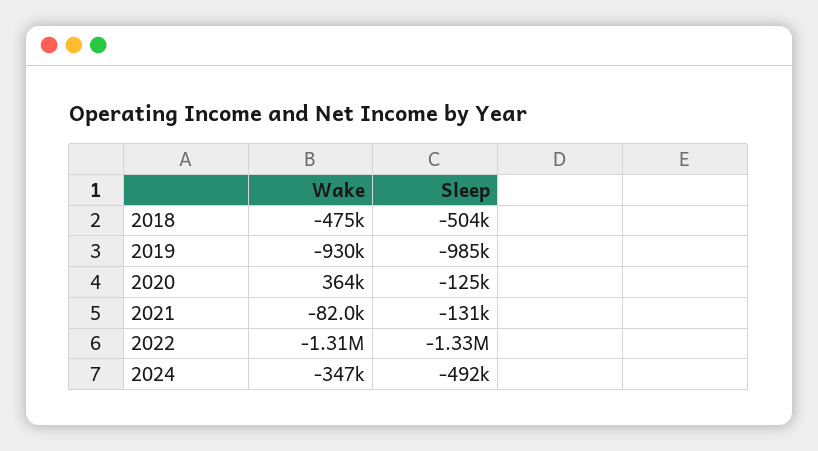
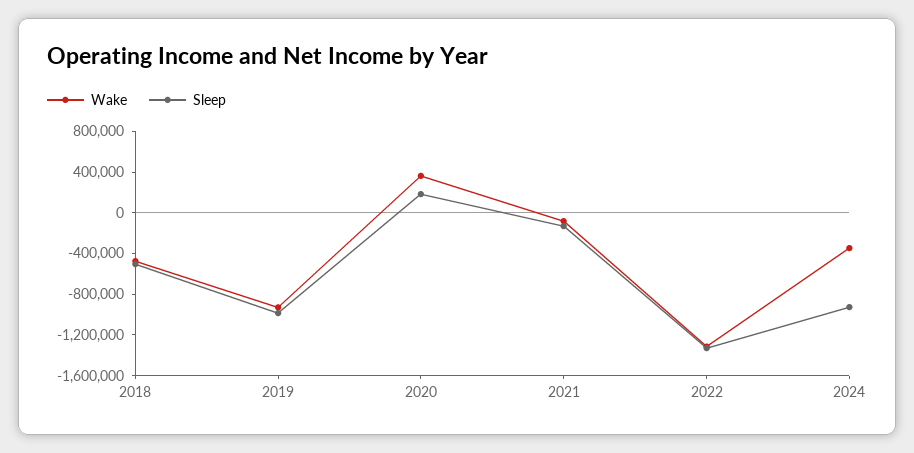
Sleep, 2020: -125000 -> 200000
Sleep, 2024: -492000 -> -900000

